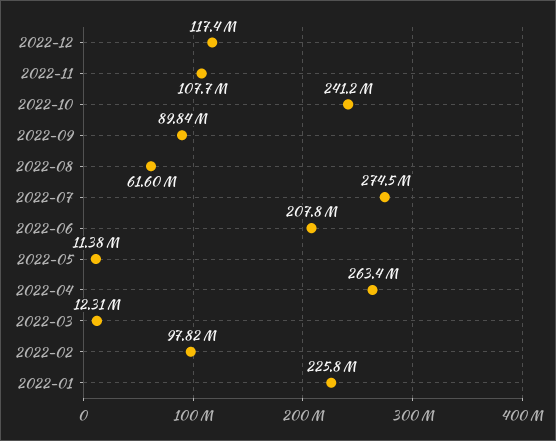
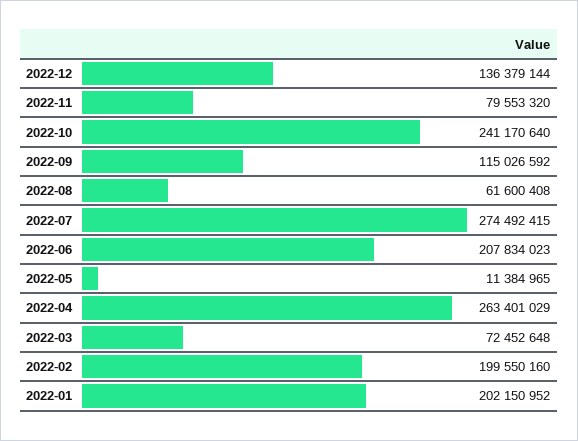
2022-12: 117400000 -> 136379144
2022-11: 107700000 -> 79553320
2022-09: 89840000 -> 115026592
2022-03: 12310000 -> 72452648
2022-02: 97820000 -> 199550160
2022-01: 225800000 -> 202150952

